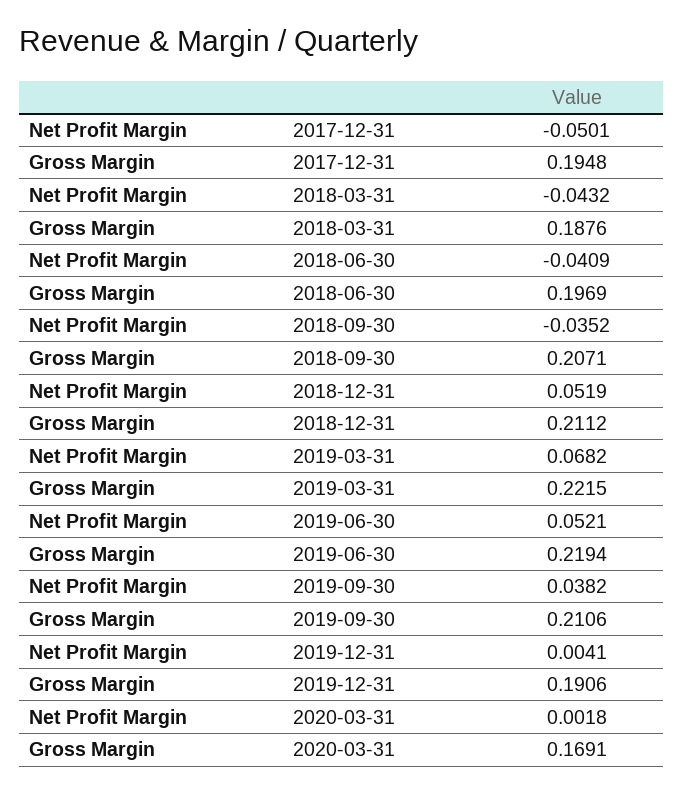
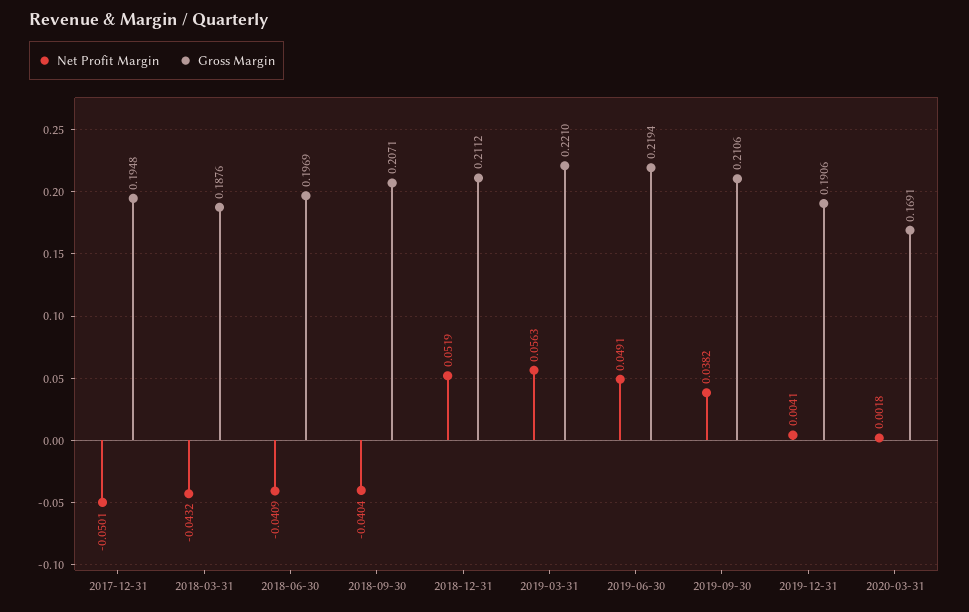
Net Profit Margin, 2018-09-30: -0.0352 -> -0.0404
Net Profit Margin, 2019-03-31: 0.0682 -> 0.0563
Gross Margin, 2019-03-31: 0.2215 -> 0.221
Net Profit Margin, 2019-06-30: 0.0521 -> 0.0491

